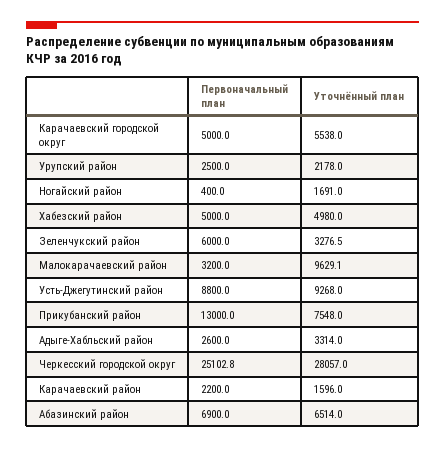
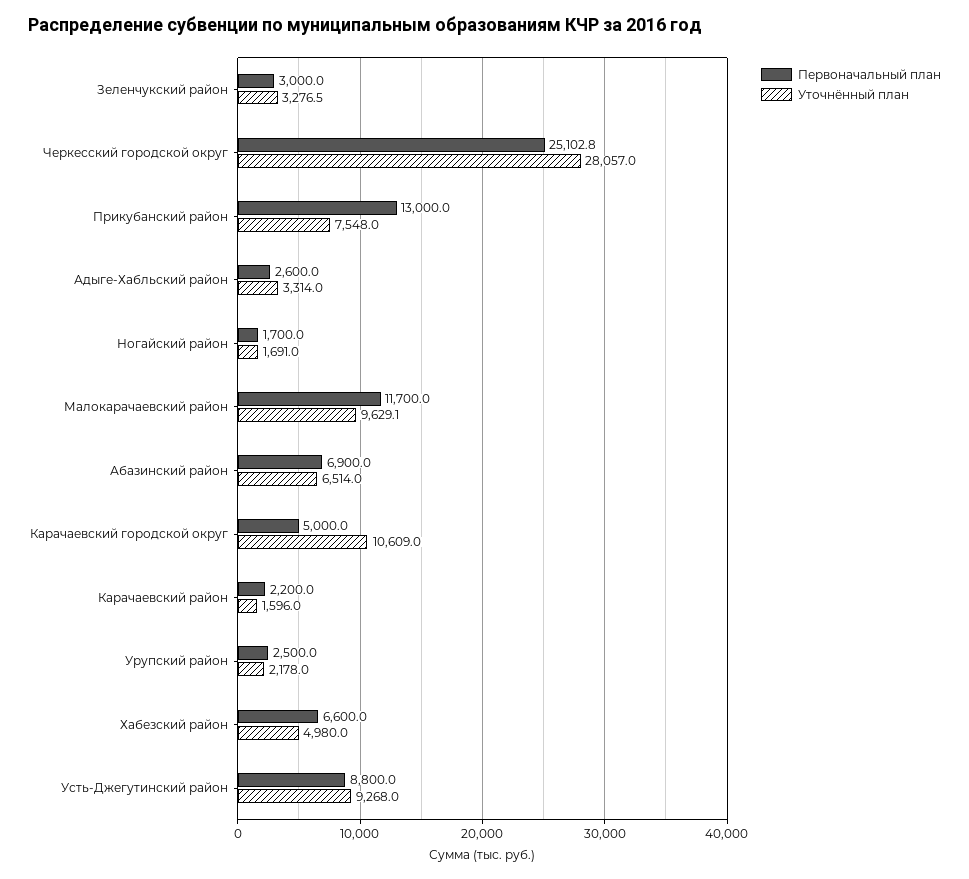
Уточнённый план, Карачаевский городской округ: 5538 -> 10609
Первоначальный план, Ногайский район: 400 -> 1700
Первоначальный план, Хабезский район: 5000 -> 6600
Первоначальный план, Зеленчукский район: 6000 -> 3000
Первоначальный план, Малокарачаевский район: 3200 -> 11700

